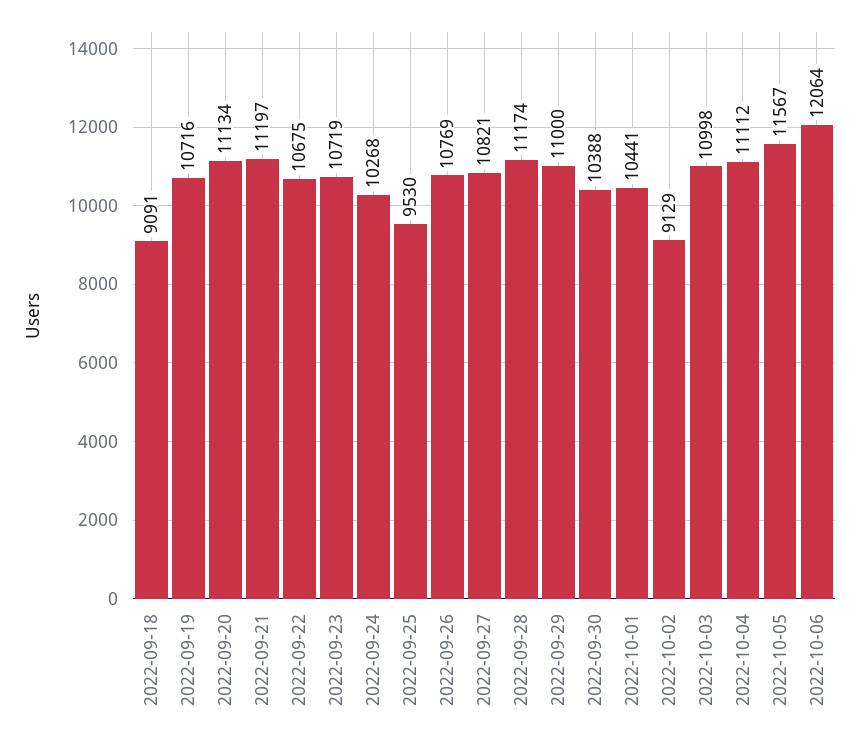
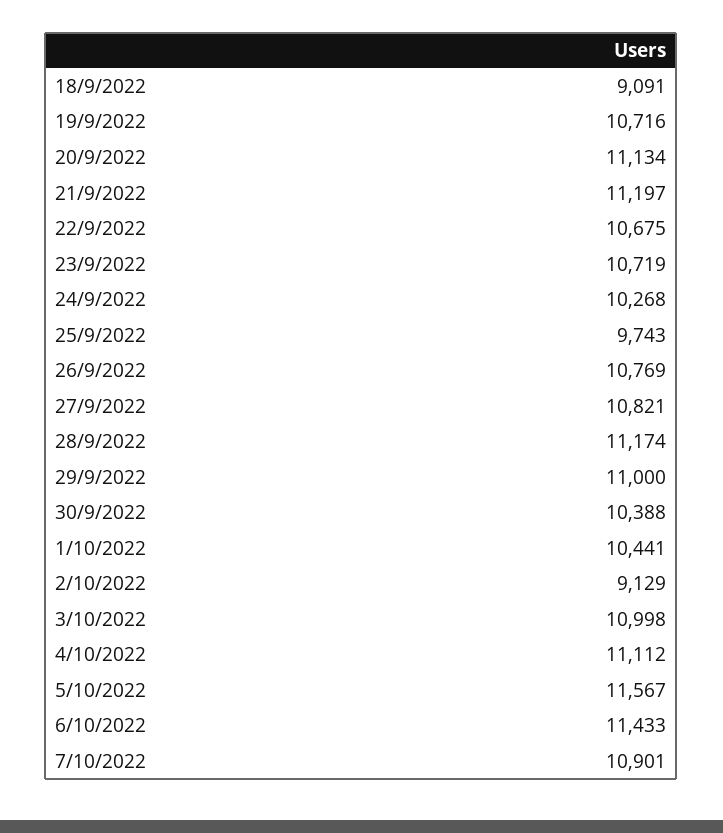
2022-09-25: 9530 -> 9743
2022-10-06: 12064 -> 11433
7/10/2022: none -> 10901

